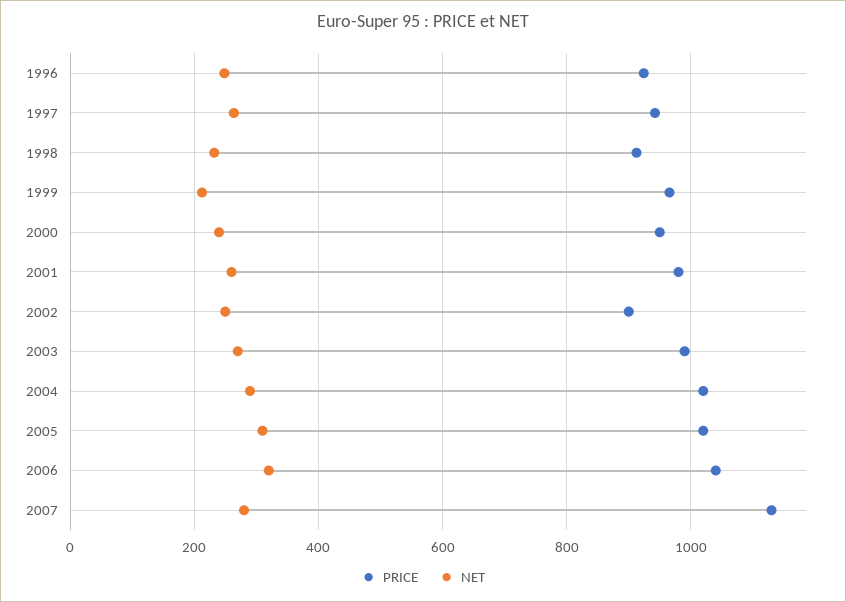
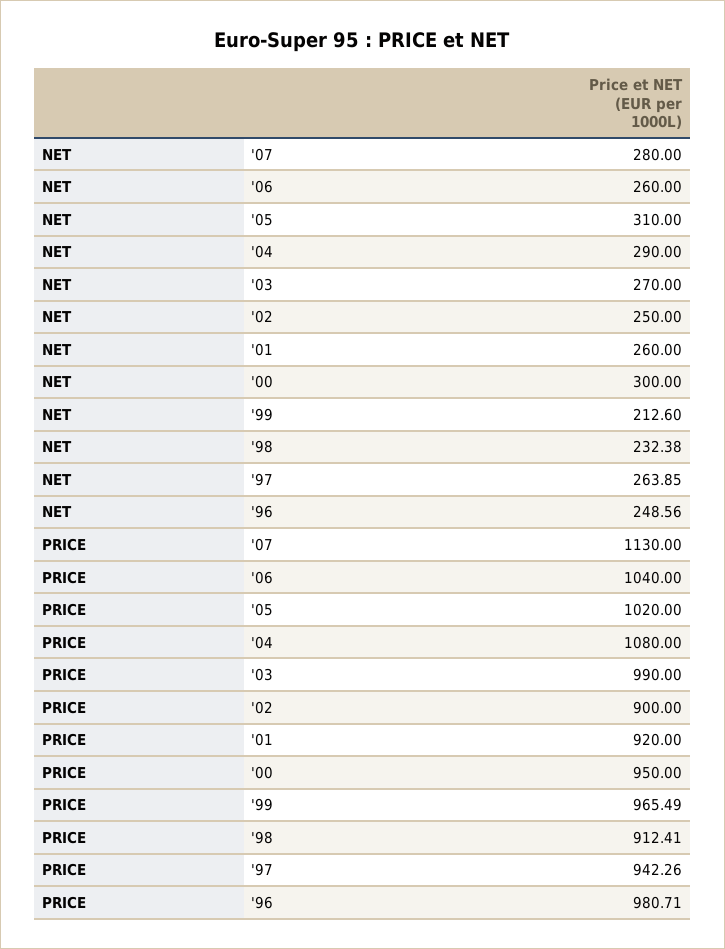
PRICE, 1996: 920 -> 980.71
NET, 2000: 240 -> 300
PRICE, 2001: 980 -> 920
PRICE, 2004: 1020 -> 1080
NET, 2006: 320 -> 260

